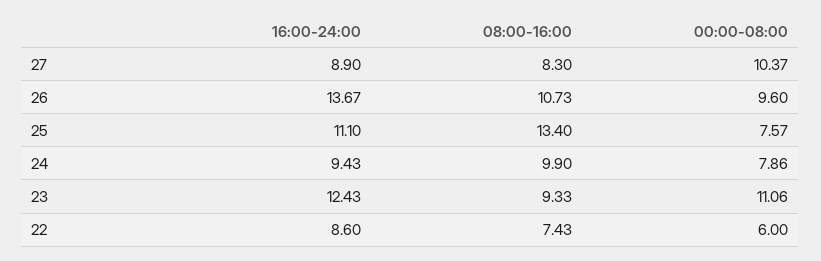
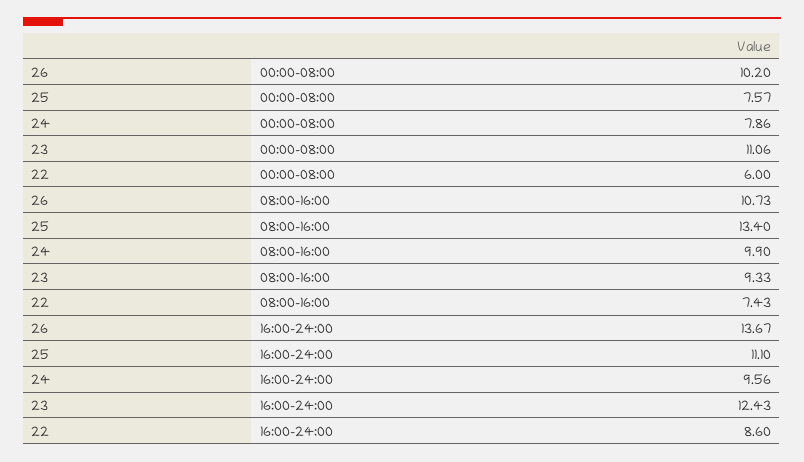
16:00-24:00, 27: 8.9 -> none
08:00-16:00, 27: 8.3 -> none
00:00-08:00, 27: 10.37 -> none
00:00-08:00, 26: 9.6 -> 10.2
16:00-24:00, 24: 9.43 -> 9.56

